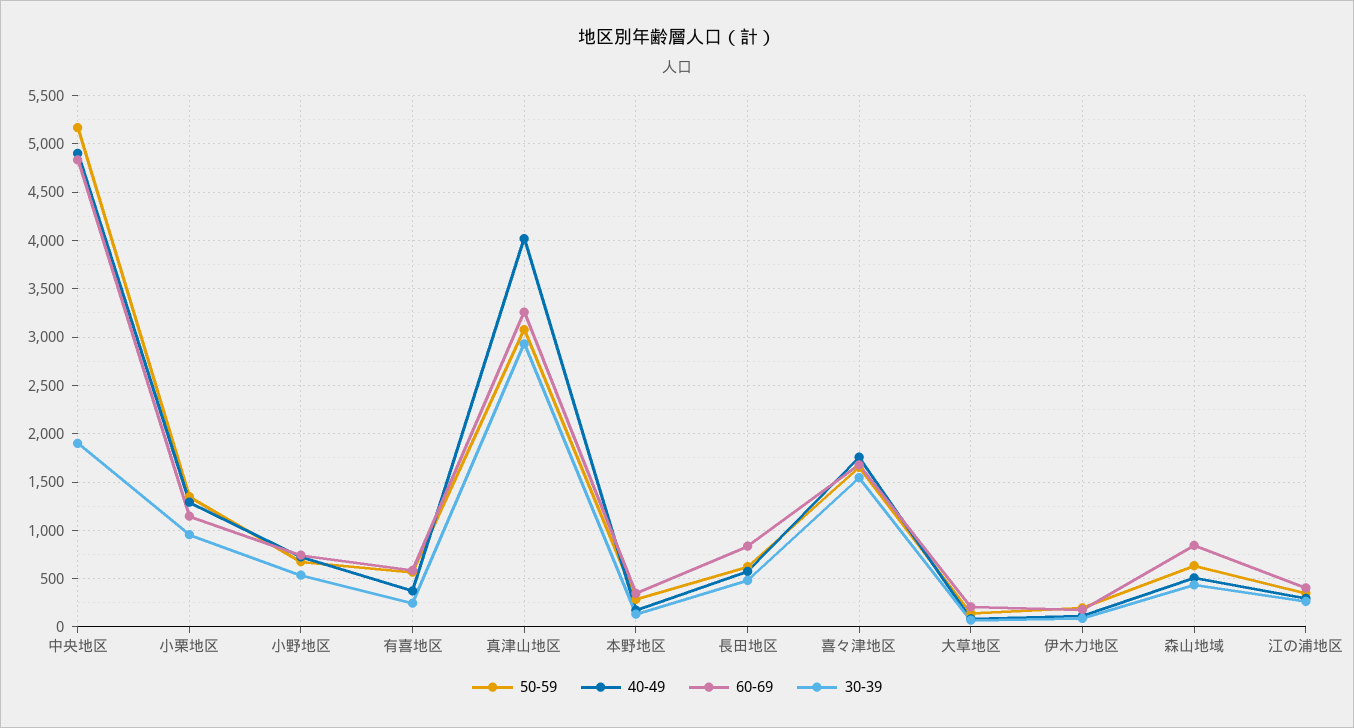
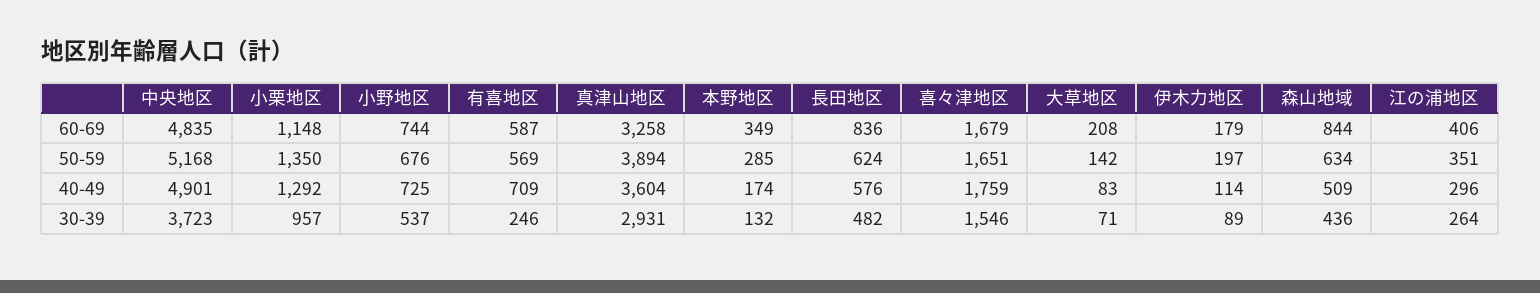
30-39, 中央地区: 1900 -> 3723
40-49, 有喜地区: 400 -> 709
50-59, 真津山地区: 3100 -> 3894
40-49, 真津山地区: 4000 -> 3604

